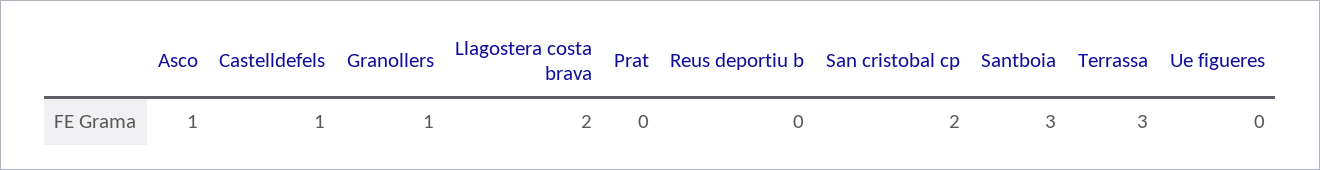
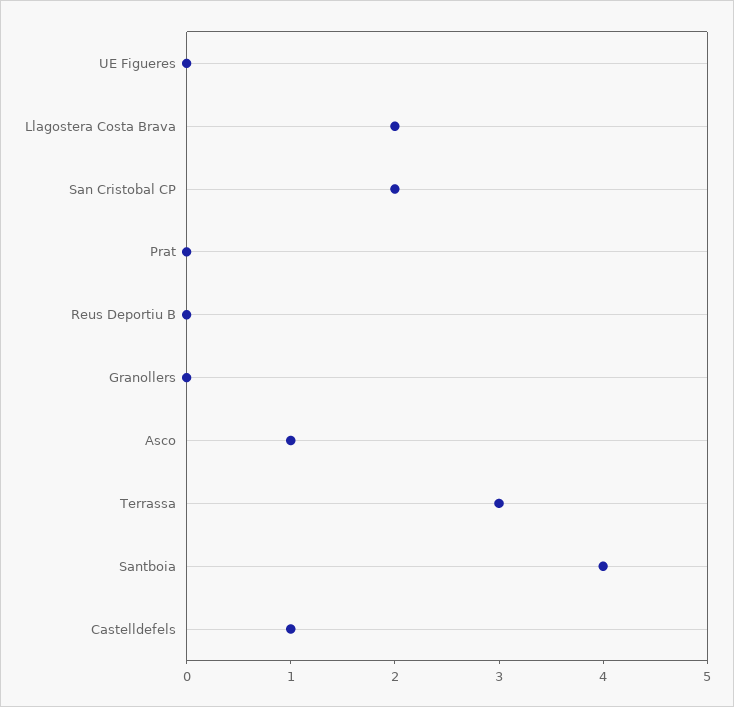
Granollers: 1 -> 0
Santboia: 3 -> 4

